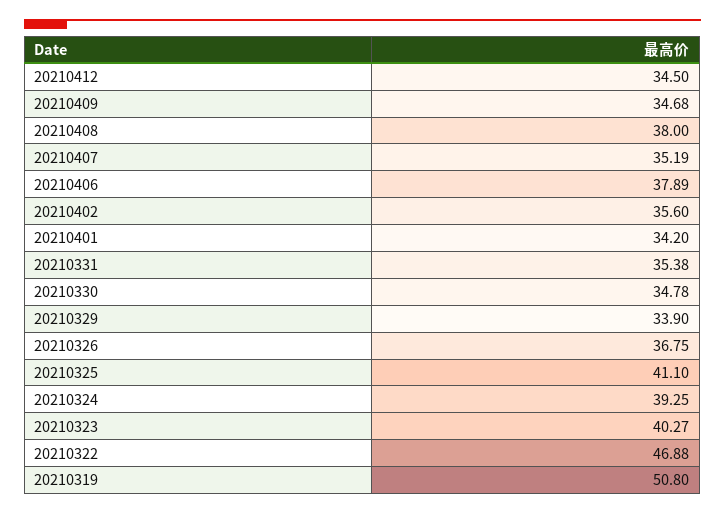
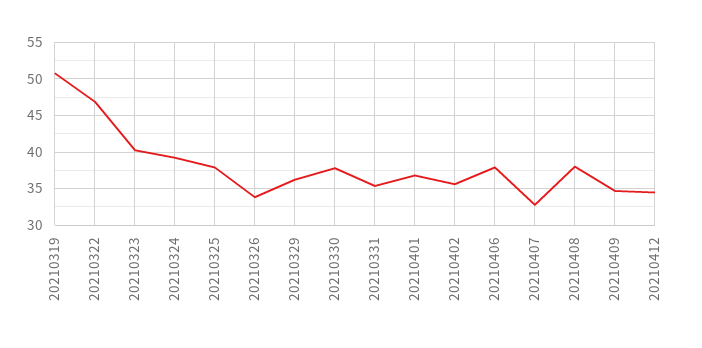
20210407: 35.19 -> 33
20210401: 34.2 -> 37
20210330: 34.78 -> 38
20210329: 33.9 -> 36
20210326: 36.75 -> 34
20210325: 41.1 -> 38

